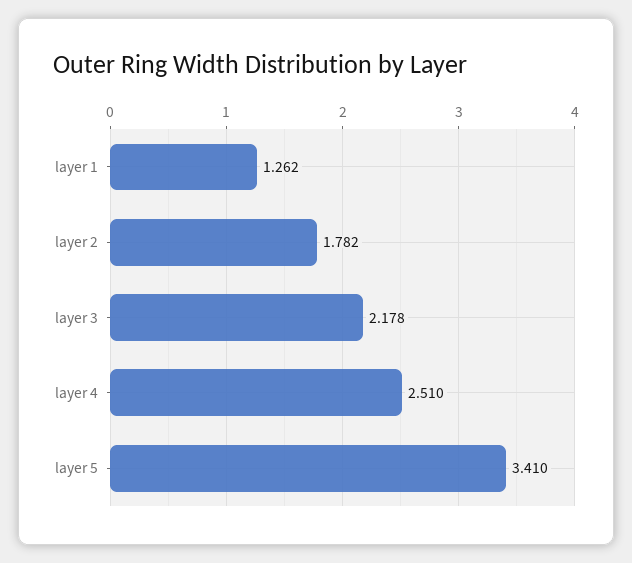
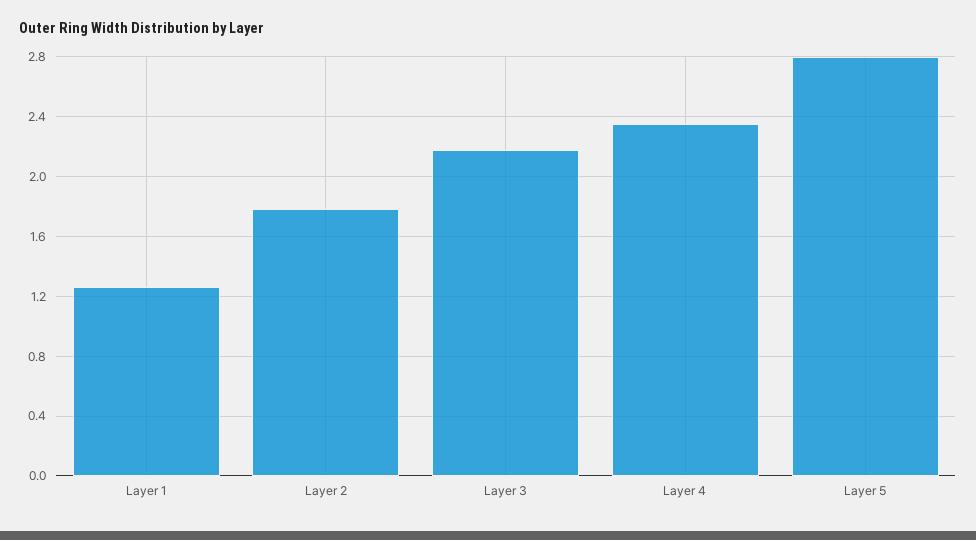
layer 4: 2.51 -> 2.35
layer 5: 3.41 -> 2.8

